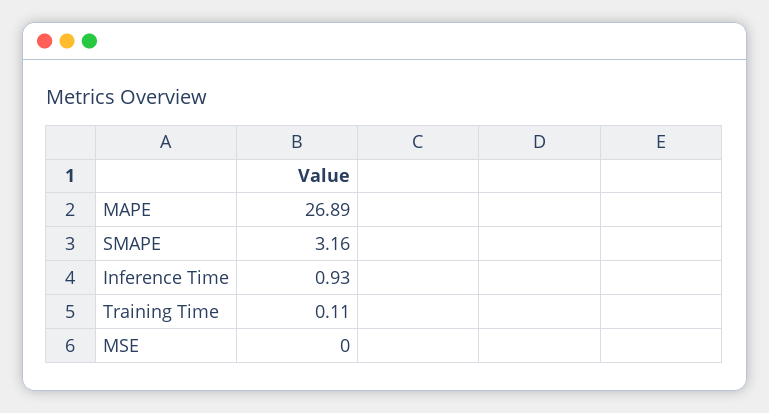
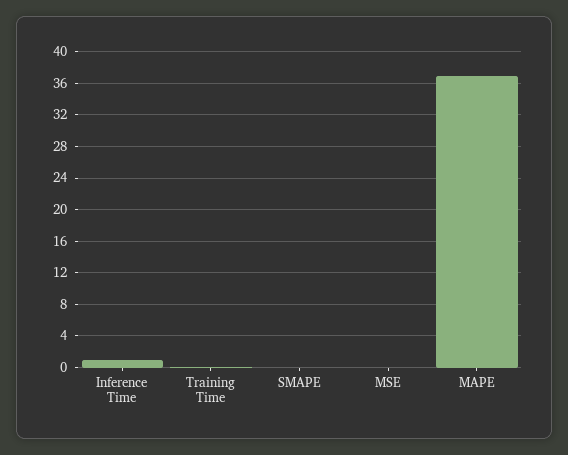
MAPE: 26.89 -> 37
SMAPE: 3.16 -> 0

